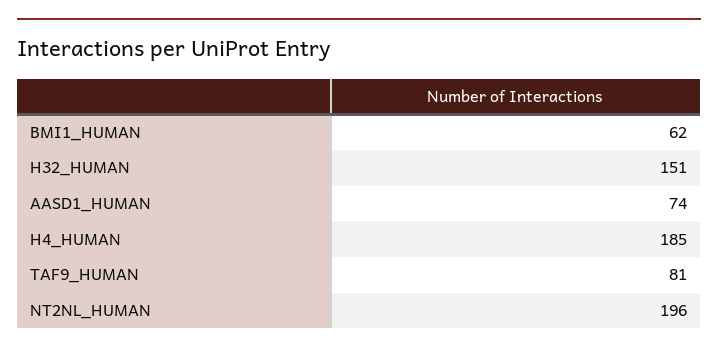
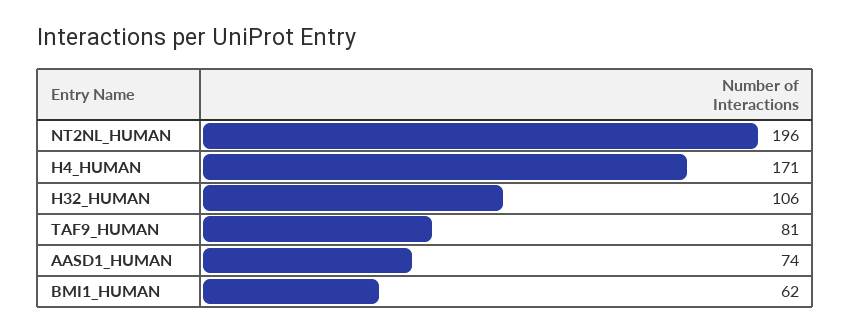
H32_HUMAN: 151 -> 106
H4_HUMAN: 185 -> 171

